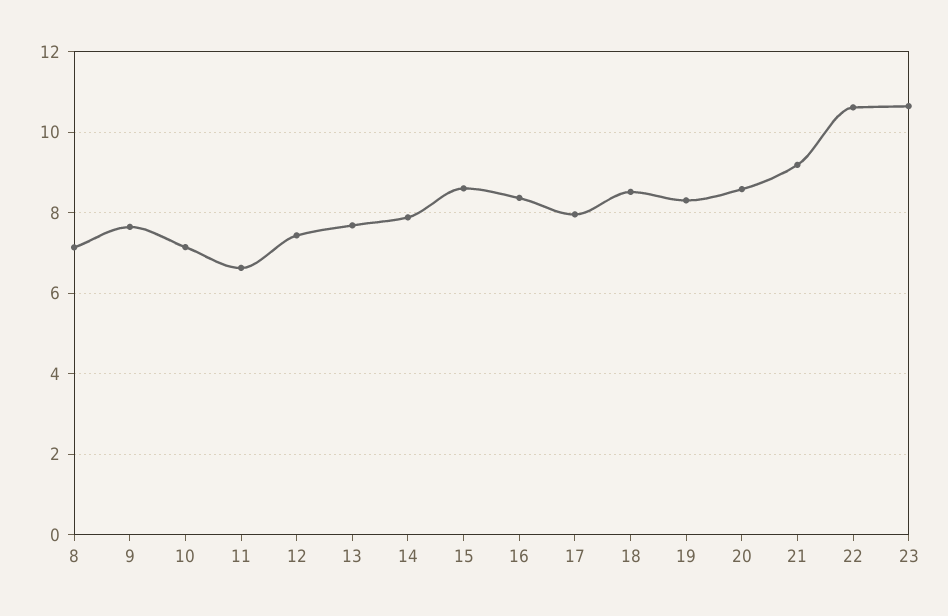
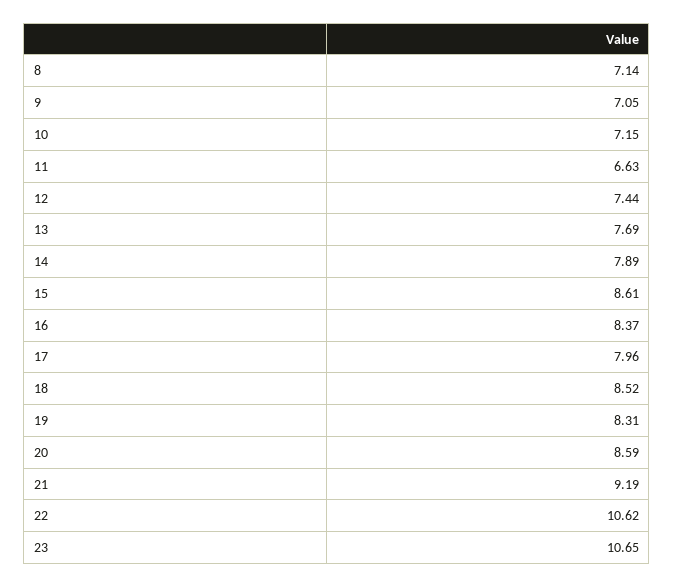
9: 7.6 -> 7.05

